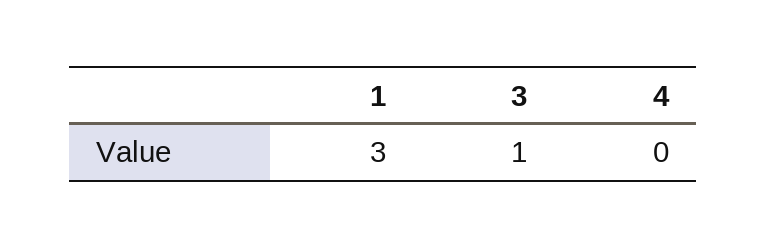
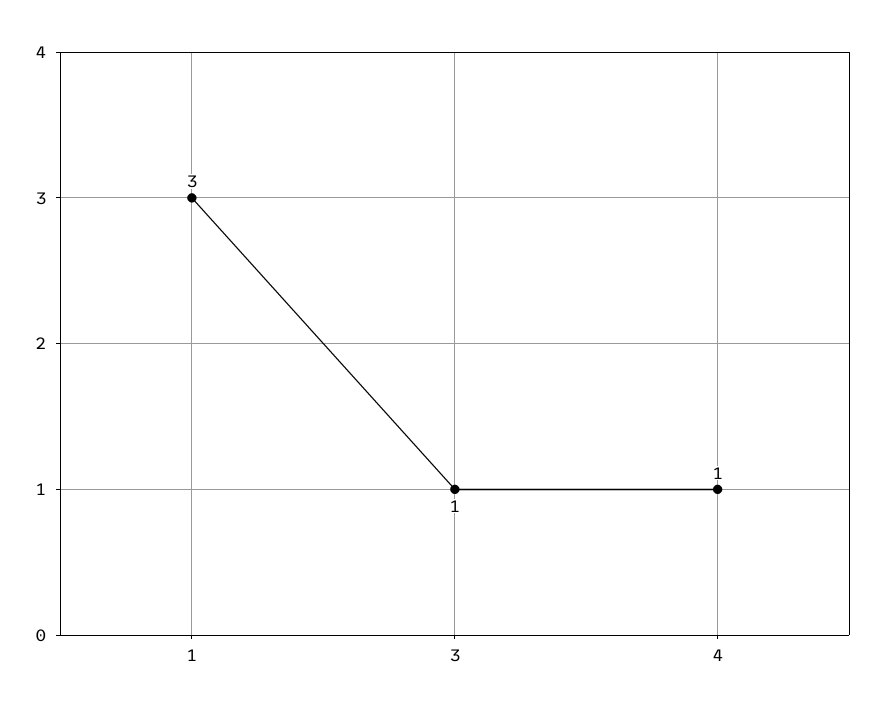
4: 0 -> 1

